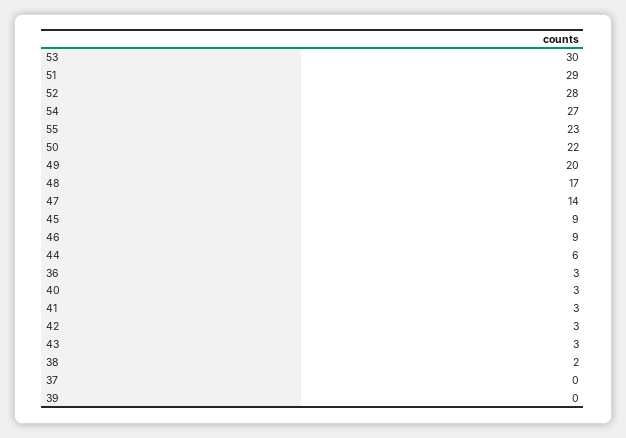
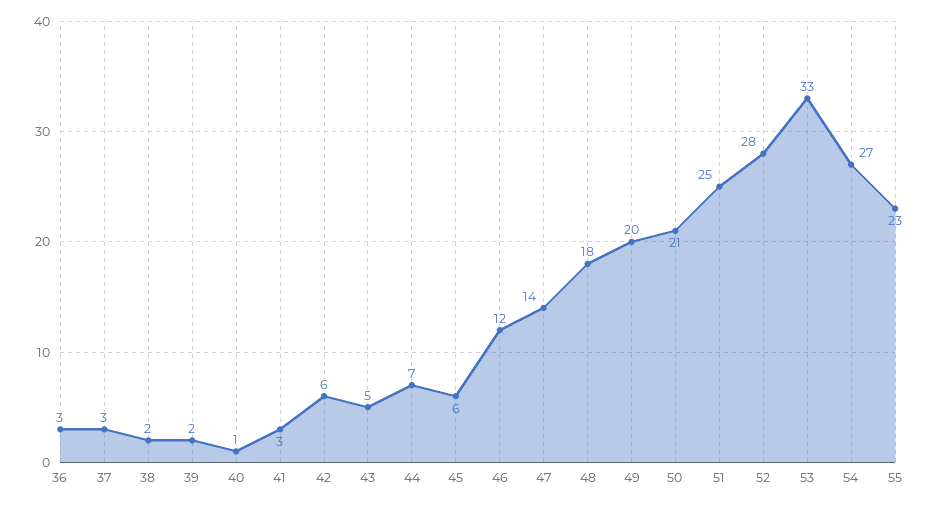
53: 30 -> 33
51: 29 -> 25
50: 22 -> 21
48: 17 -> 18
45: 9 -> 6
46: 9 -> 12
44: 6 -> 7
40: 3 -> 1
42: 3 -> 6
43: 3 -> 5
37: 0 -> 3
39: 0 -> 2

